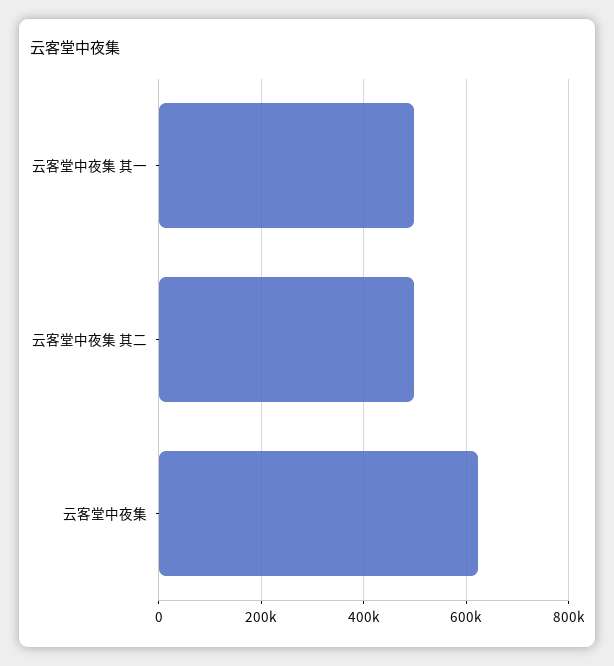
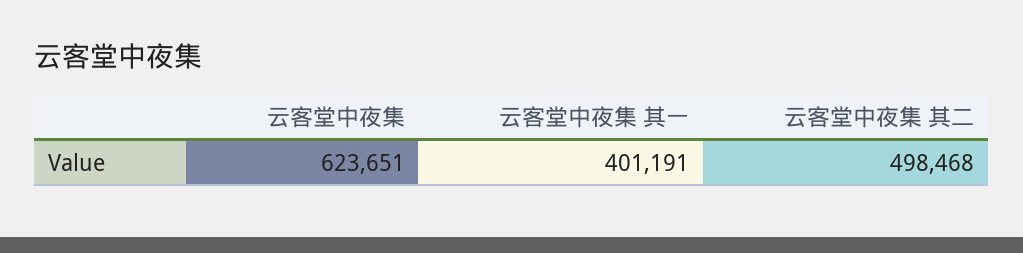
云客堂中夜集 其一: 500000 -> 401191

